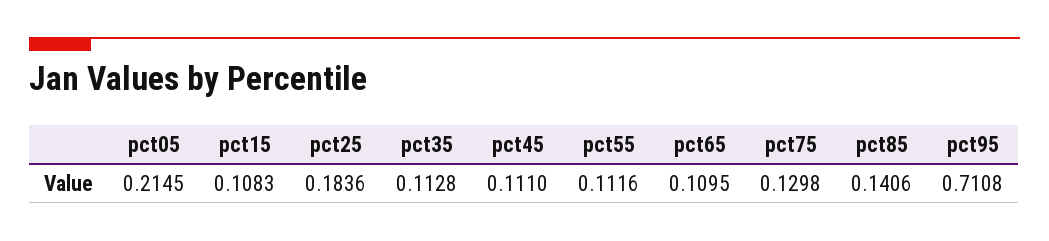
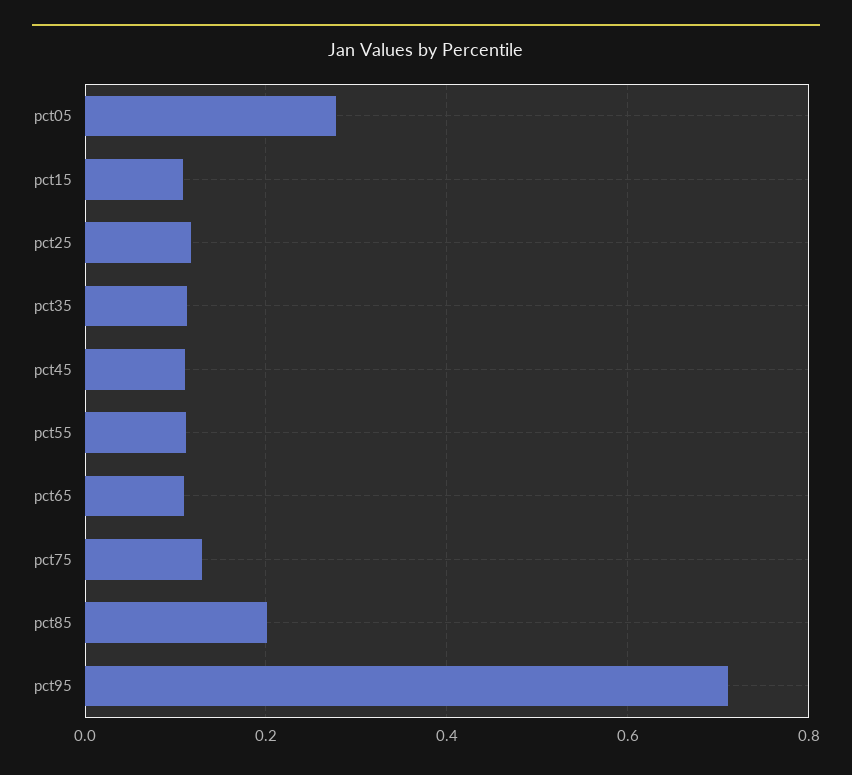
pct05: 0.2145 -> 0.28
pct25: 0.1836 -> 0.12
pct85: 0.1406 -> 0.2

